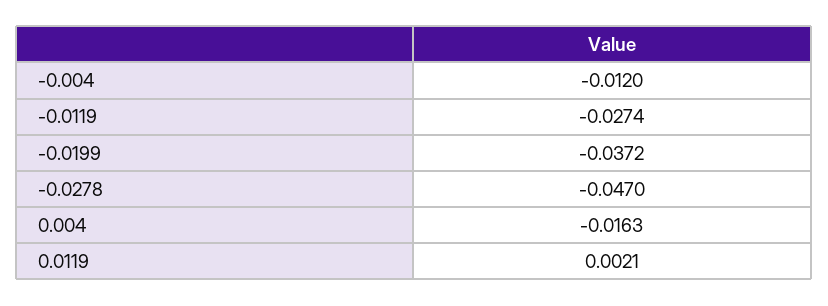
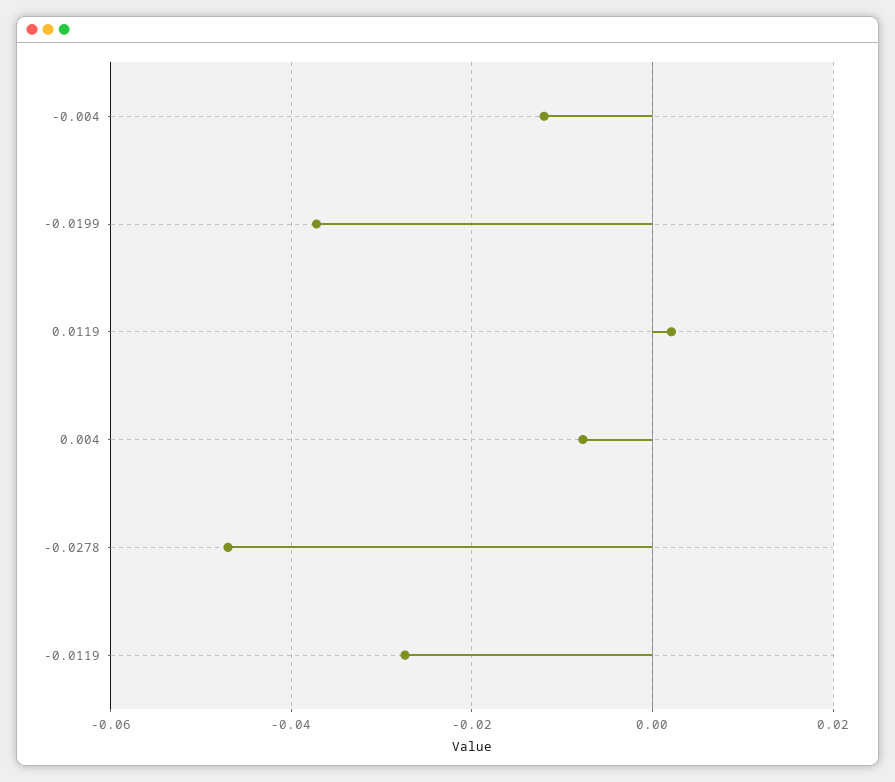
0.004: -0.0163 -> -0.008

